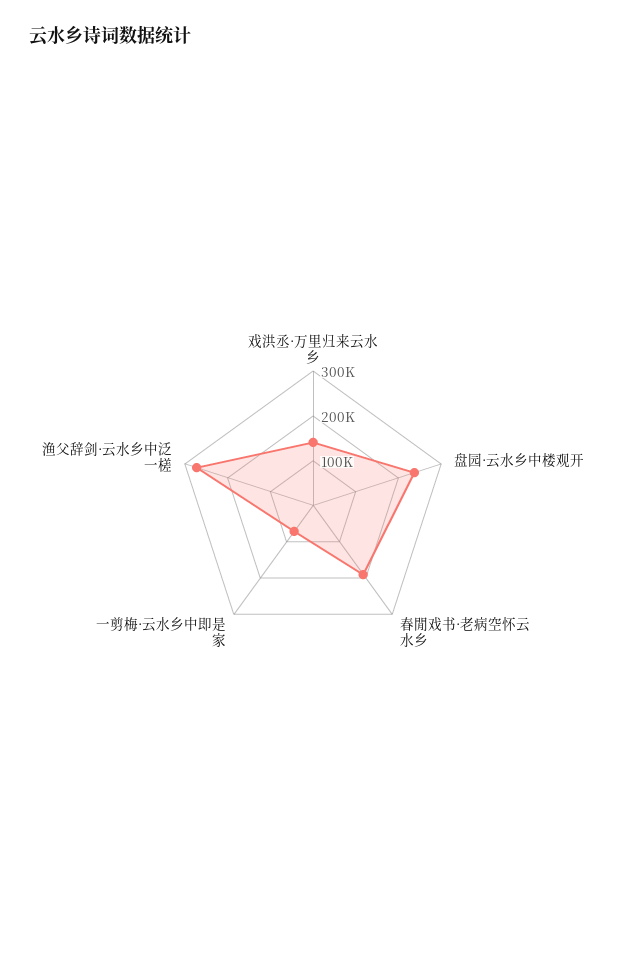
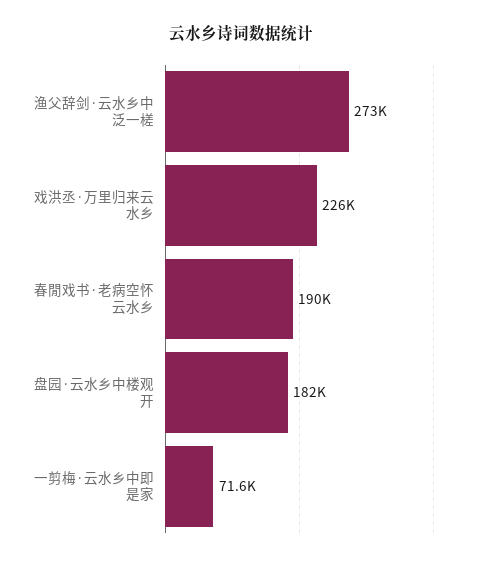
戏洪丞·万里归来云水乡: 140000 -> 226000
盘园·云水乡中楼观开: 240000 -> 182000

